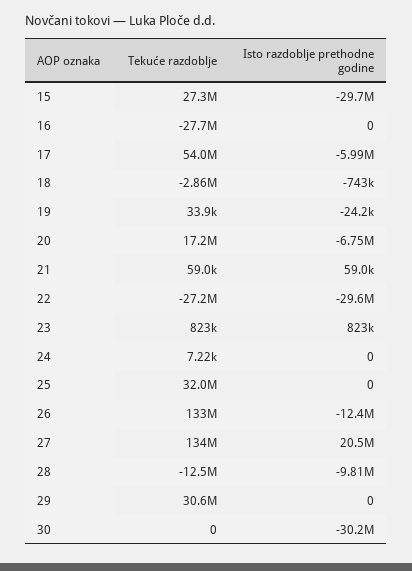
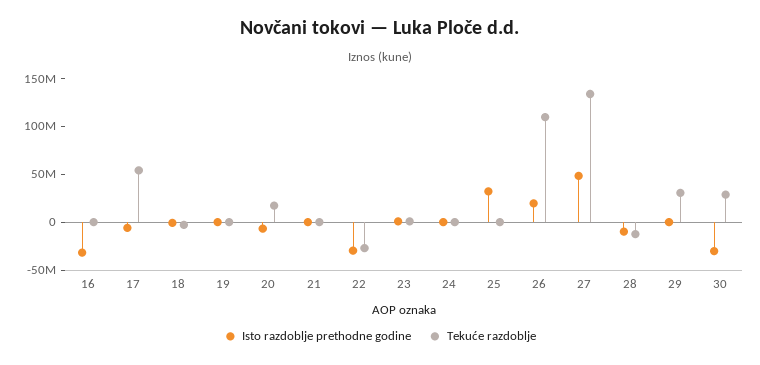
Tekuće razdoblje, 15: 27300000 -> none
Isto razdoblje prethodne godine, 15: -29700000 -> none
Tekuće razdoblje, 16: -27700000 -> 0
Isto razdoblje prethodne godine, 16: 0 -> -30000000
Tekuće razdoblje, 25: 32000000 -> 0
Isto razdoblje prethodne godine, 25: 0 -> 30000000
Tekuće razdoblje, 26: 133000000 -> 110000000
Isto razdoblje prethodne godine, 26: -12400000 -> 20000000
Isto razdoblje prethodne godine, 27: 20500000 -> 50000000
Tekuće razdoblje, 30: 0 -> 30000000

